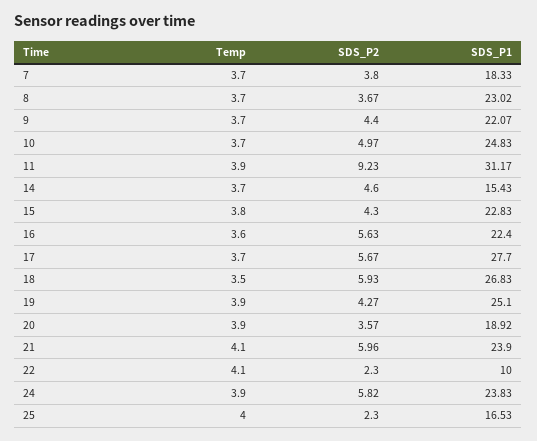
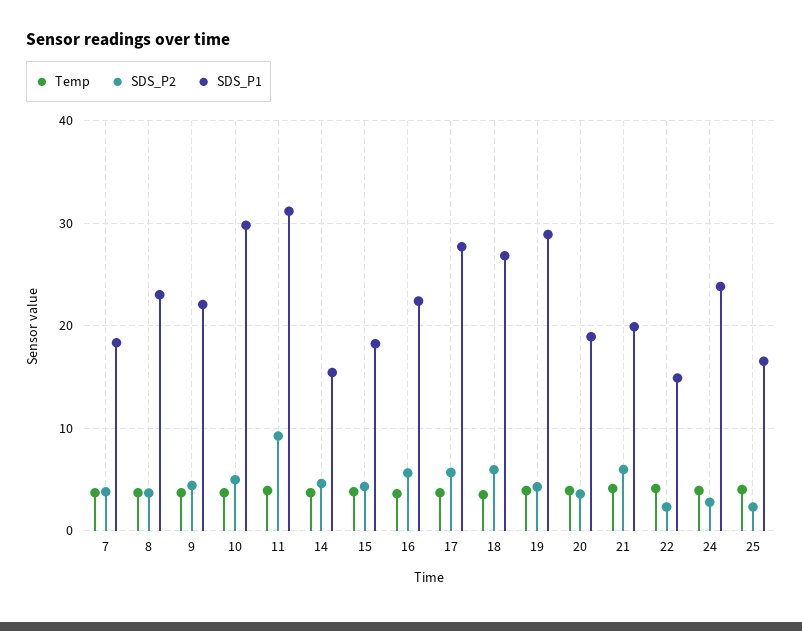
SDS_P1, 10: 24.83 -> 30
SDS_P1, 15: 22.83 -> 18
SDS_P1, 19: 25.1 -> 29
SDS_P1, 21: 23.9 -> 20
SDS_P1, 22: 10 -> 15
SDS_P2, 24: 5.82 -> 3

